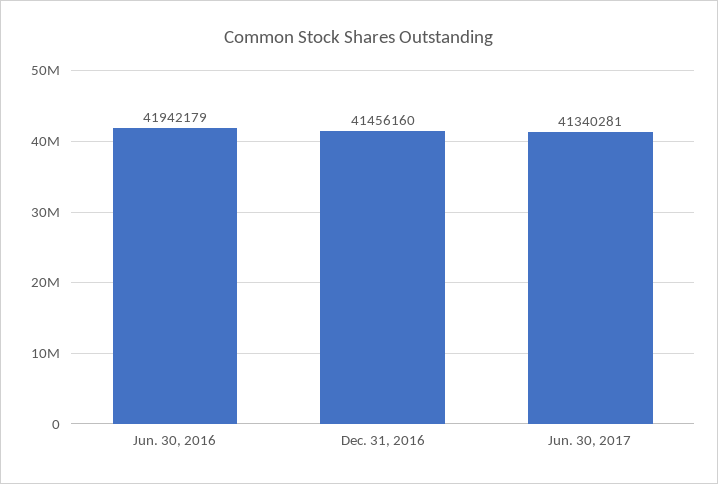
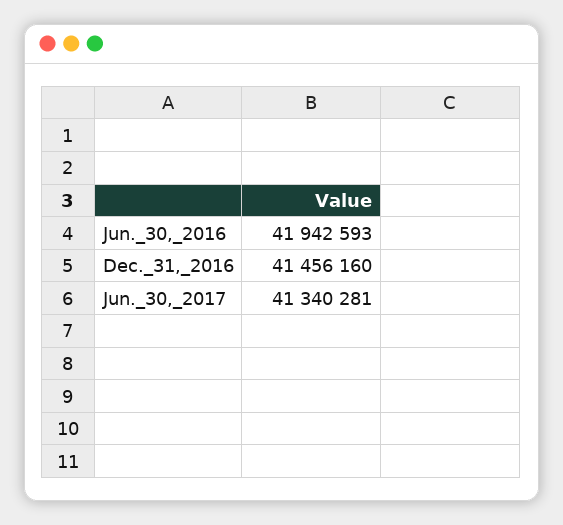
Jun. 30, 2016: 41942179 -> 41942593

